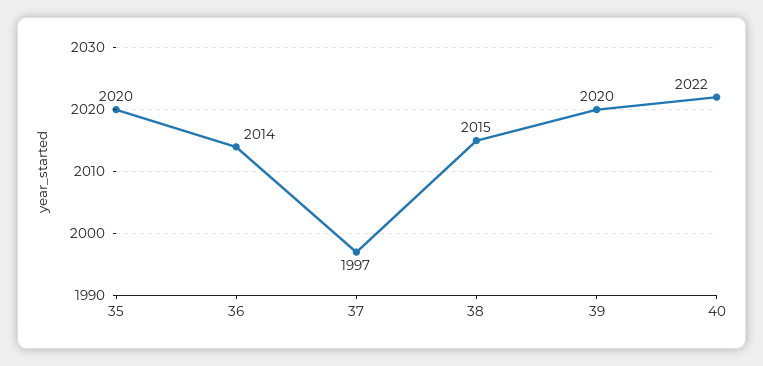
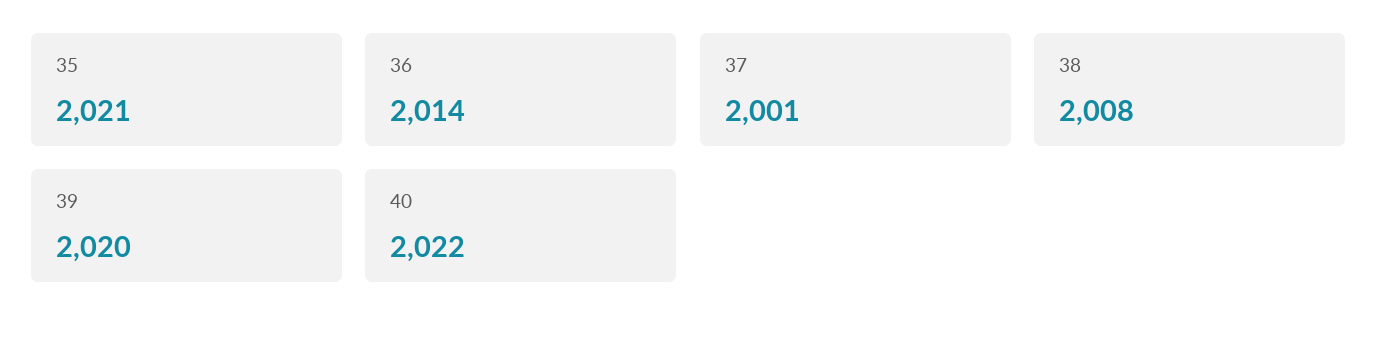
35: 2020 -> 2021
37: 1997 -> 2001
38: 2015 -> 2008

